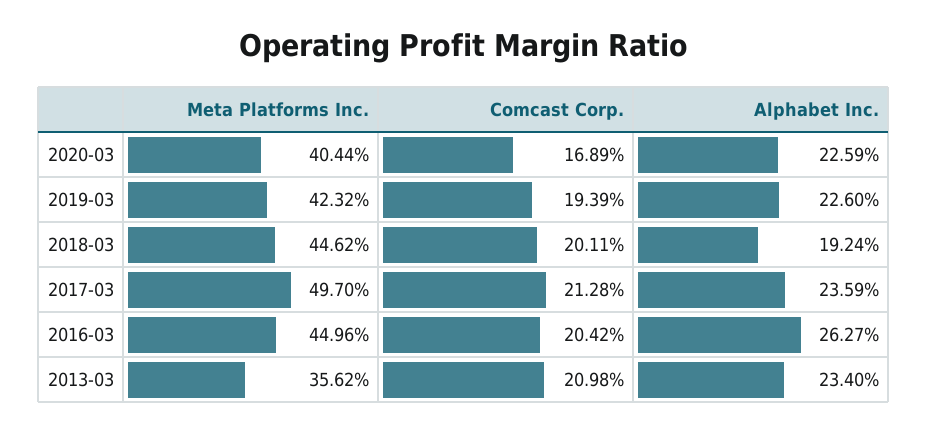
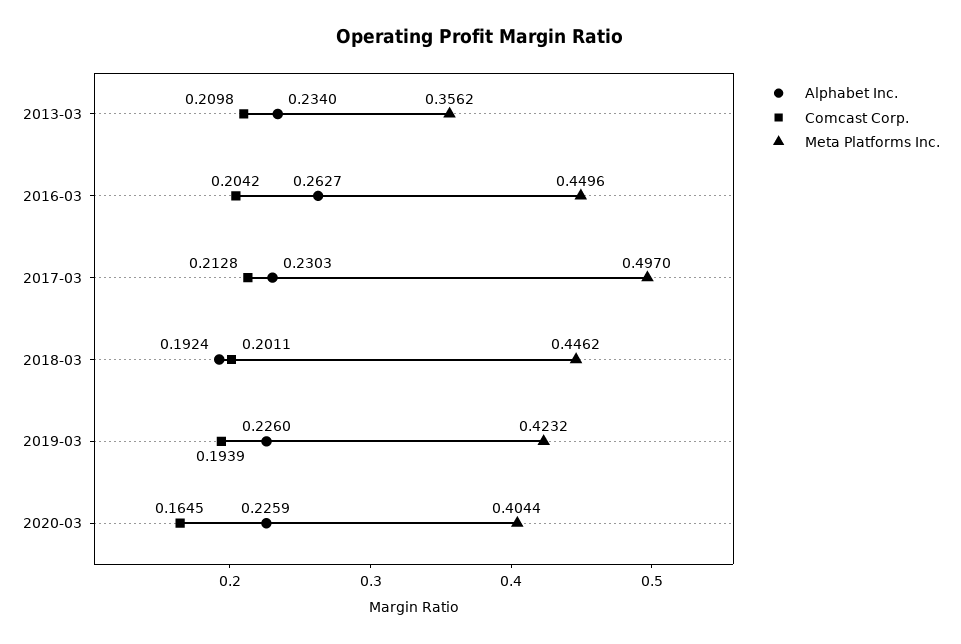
Comcast Corp., 2020-03: 0.1689 -> 0.1645
Alphabet Inc., 2017-03: 0.2359 -> 0.2303

